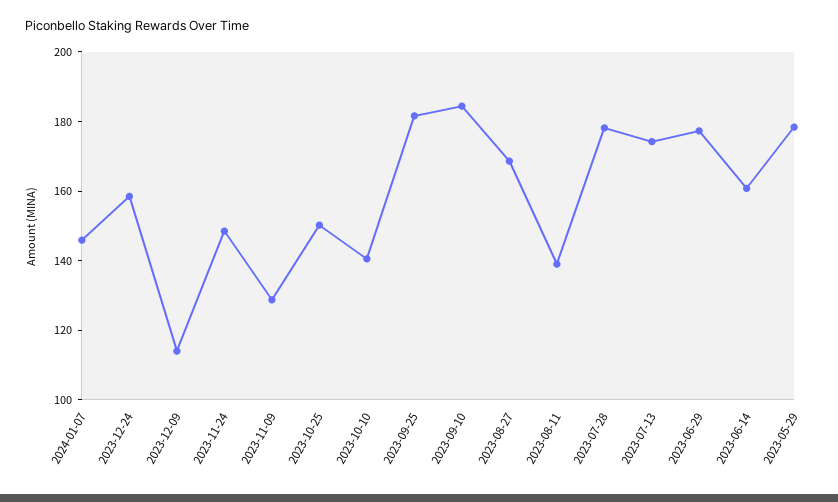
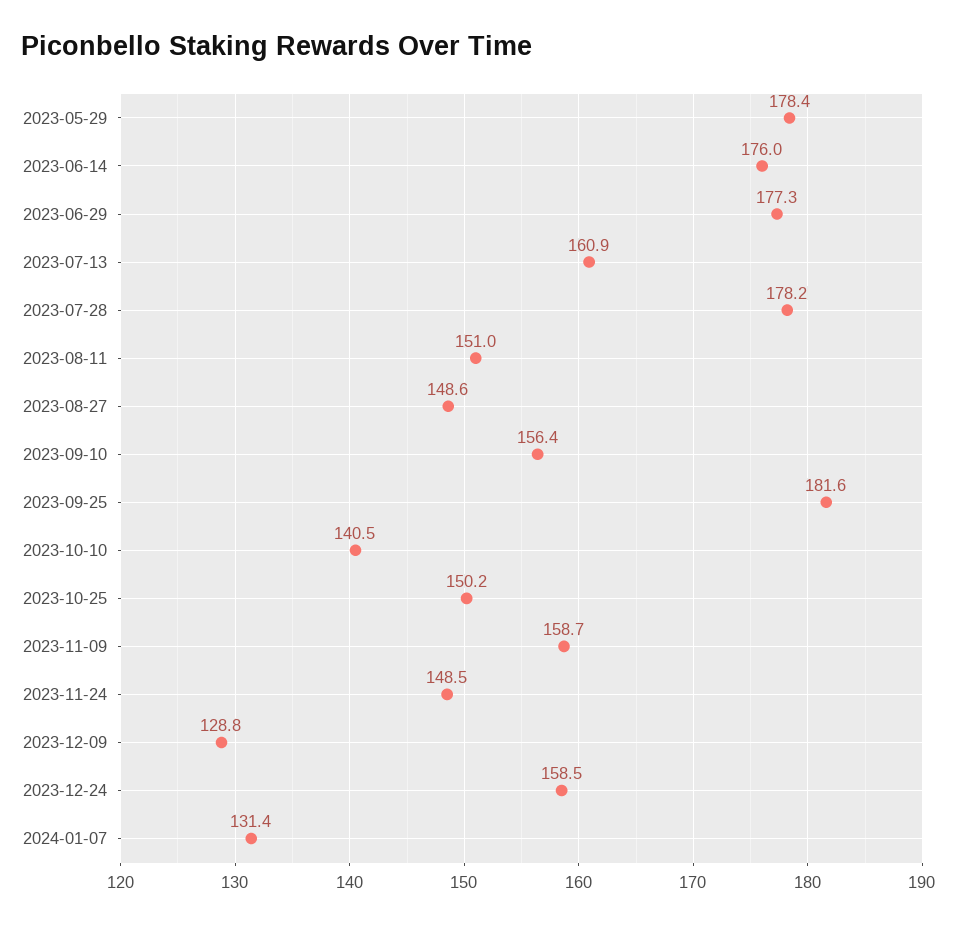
2024-01-07: 145 -> 131.4
2023-12-09: 115 -> 128.8
2023-11-09: 130 -> 158.7
2023-09-10: 185 -> 156.4
2023-08-27: 170 -> 148.6
2023-08-11: 140 -> 151
2023-07-13: 175 -> 160.9
2023-06-14: 160 -> 176

